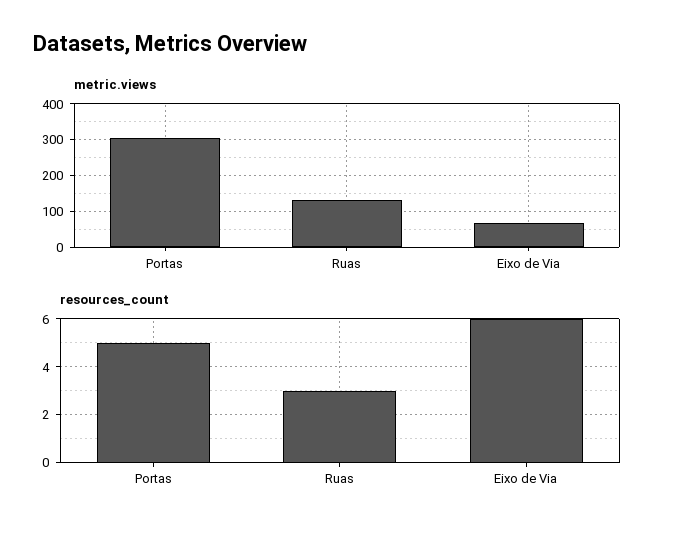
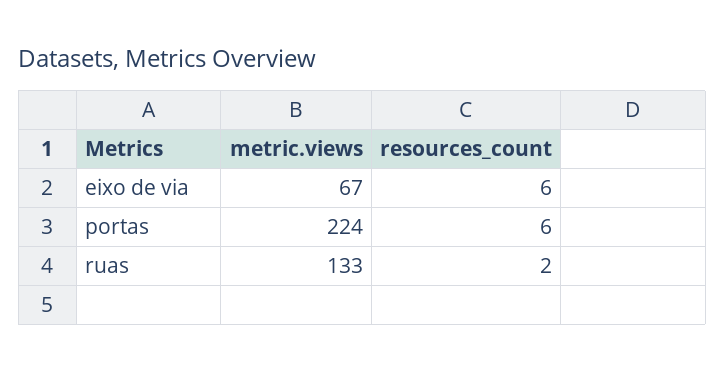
metric.views, Portas: 300 -> 224
resources_count, Portas: 5 -> 6
resources_count, Ruas: 3 -> 2

